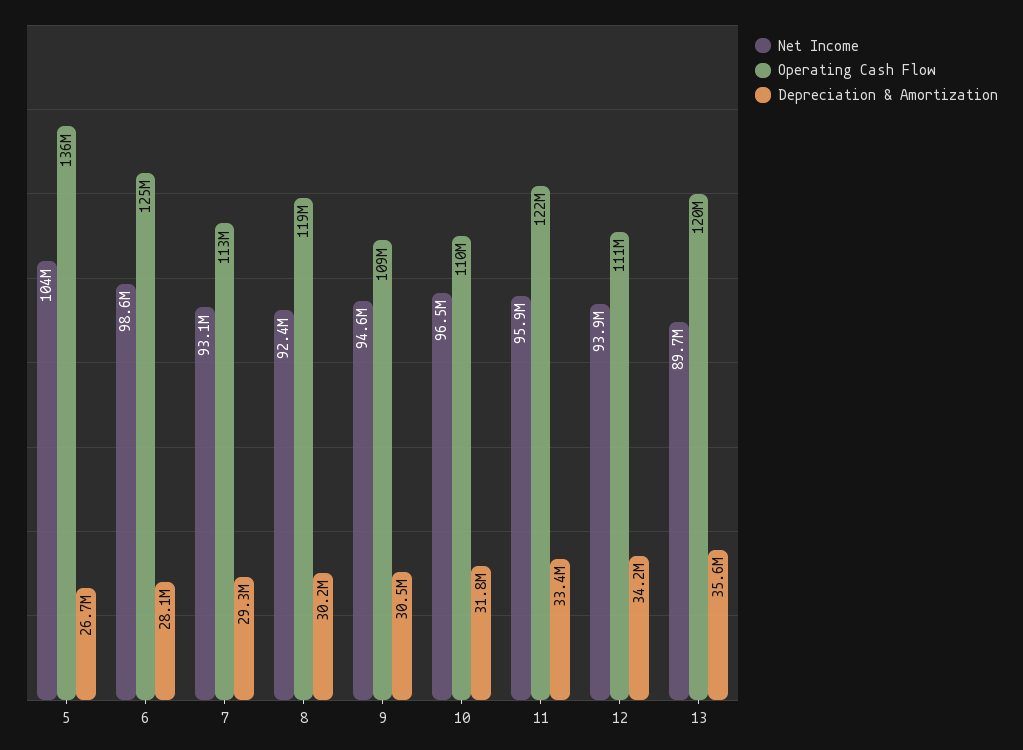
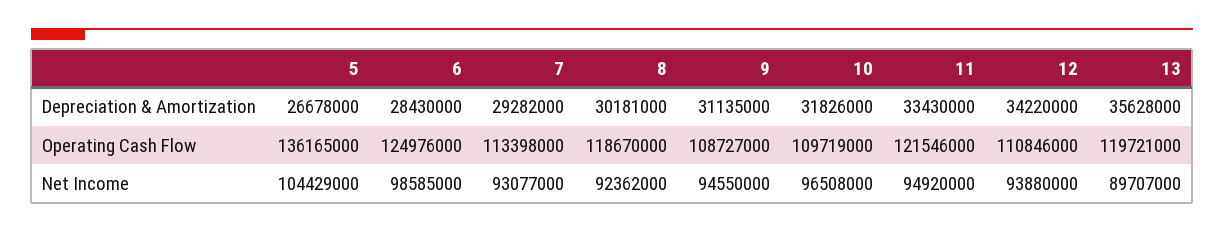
Depreciation & Amortization, 6: 28100000 -> 28430000
Depreciation & Amortization, 9: 30500000 -> 31135000
Net Income, 11: 95900000 -> 94920000

